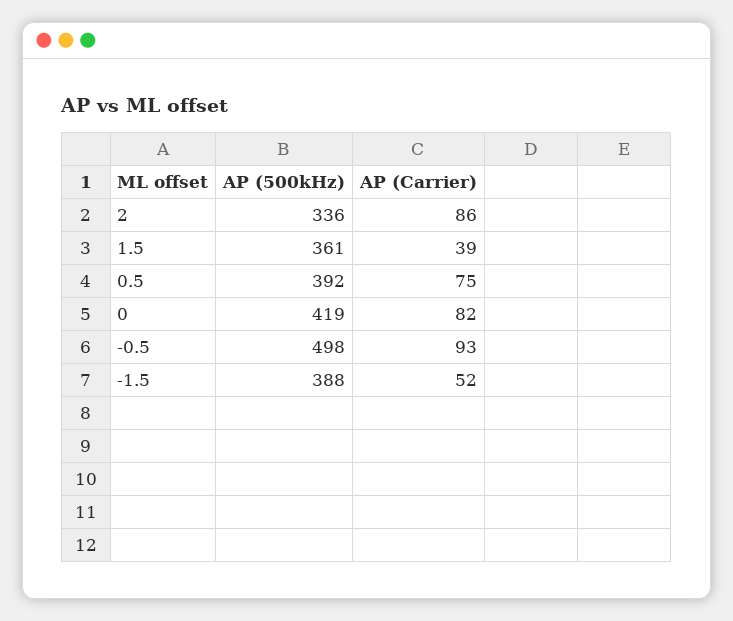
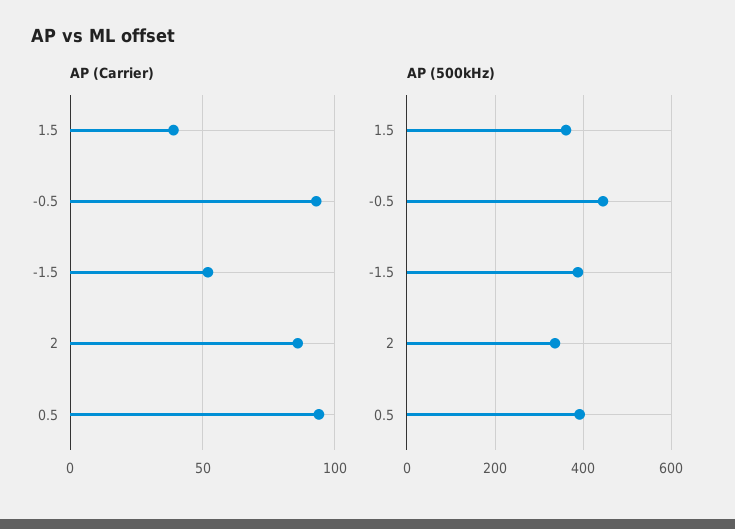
AP (Carrier), 0.5: 75 -> 95
AP (500kHz), 0: 419 -> none
AP (Carrier), 0: 82 -> none
AP (500kHz), -0.5: 498 -> 440

